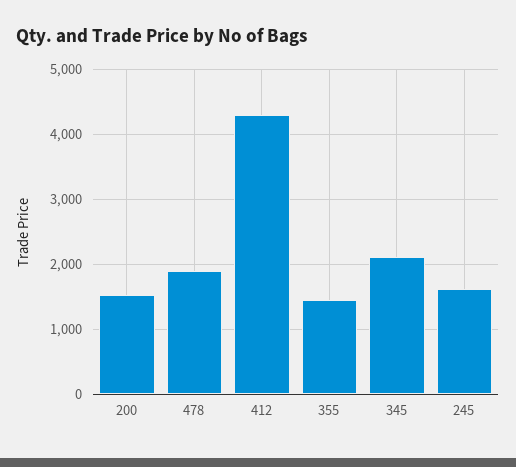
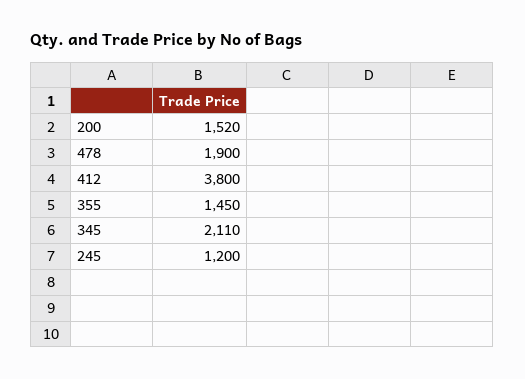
412: 4300 -> 3800
245: 1600 -> 1200

